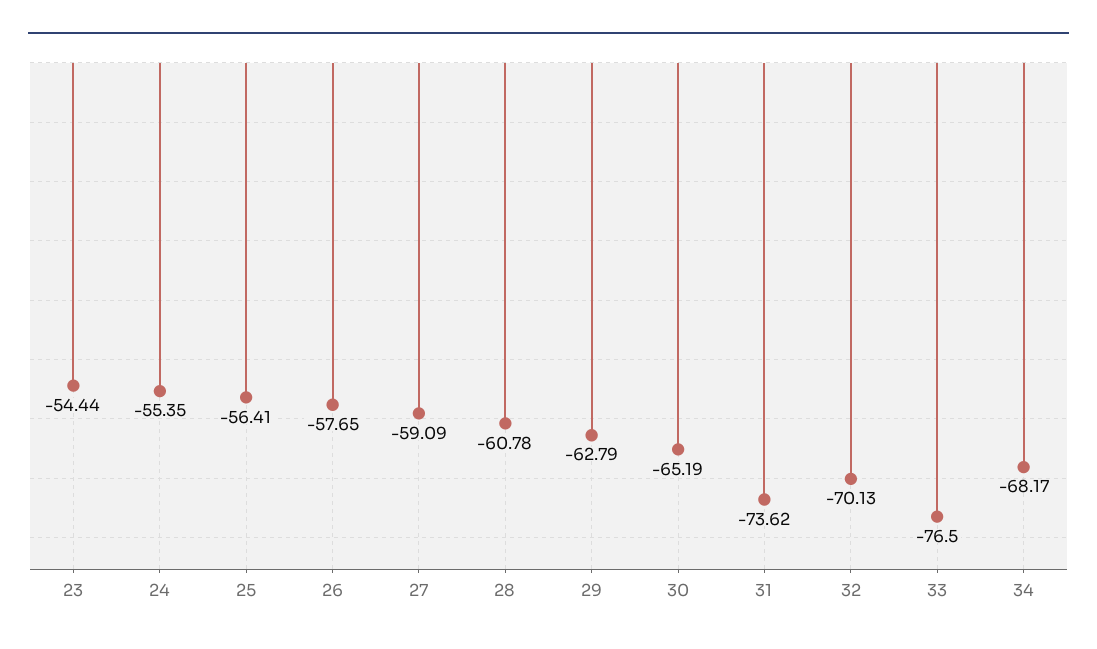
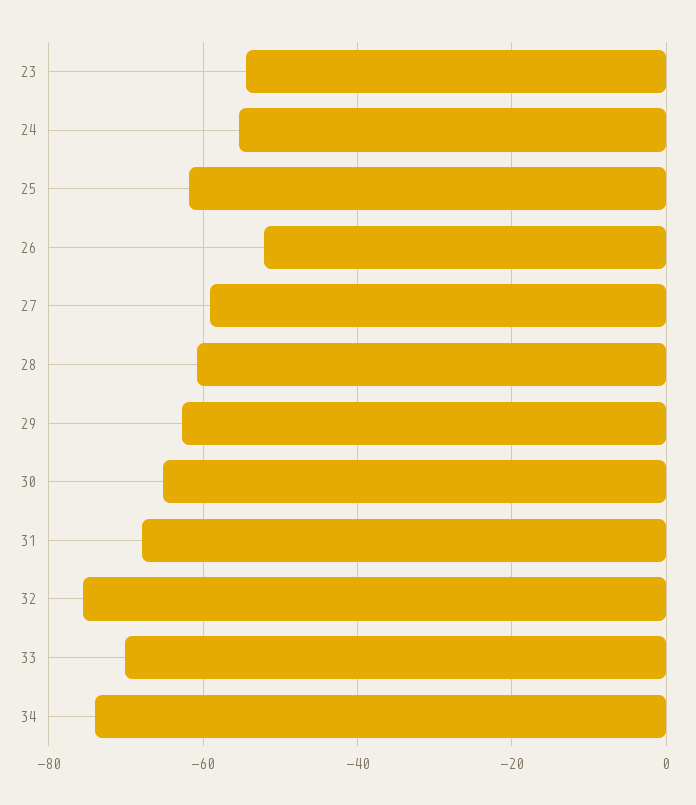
25: -56.41 -> -62
26: -57.65 -> -52
31: -73.62 -> -68
32: -70.13 -> -76
33: -76.5 -> -70
34: -68.17 -> -74

